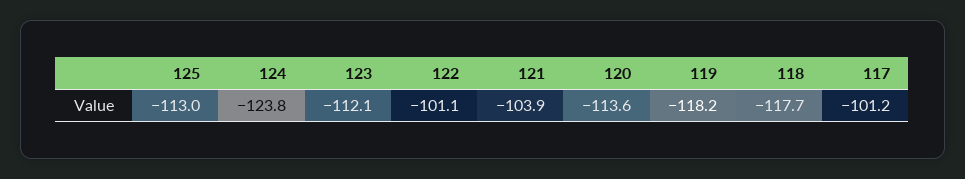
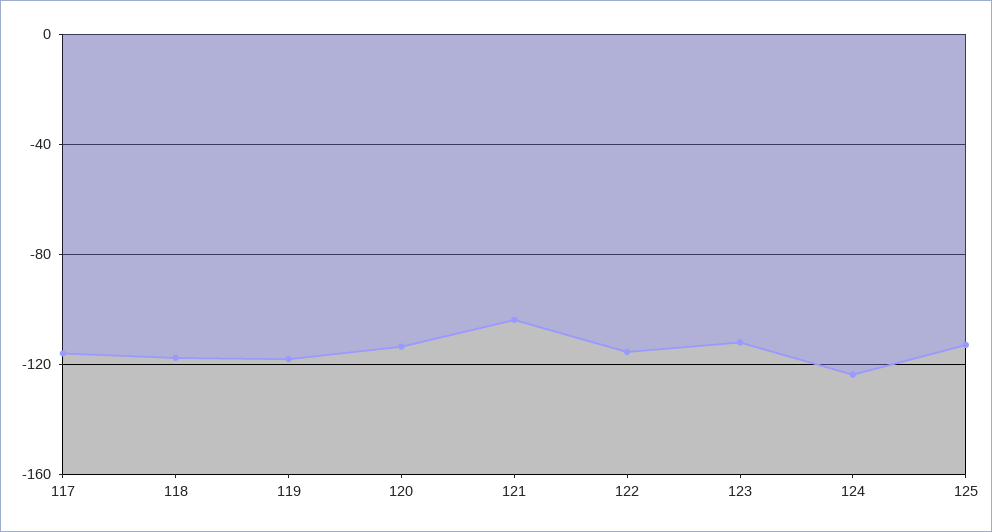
122: -101.1 -> -115
117: -101.2 -> -115

